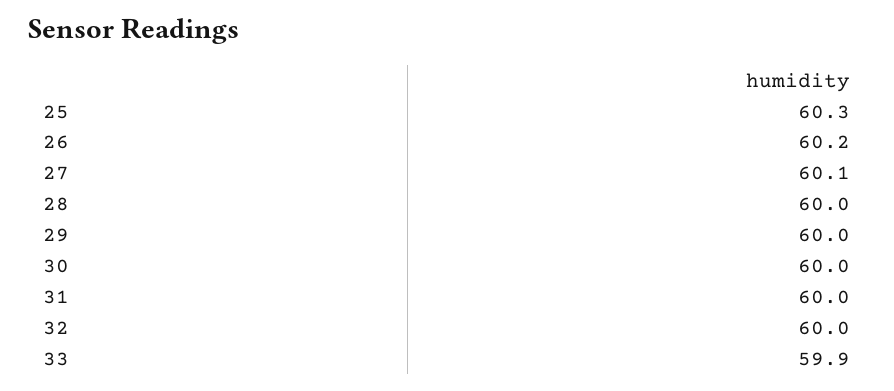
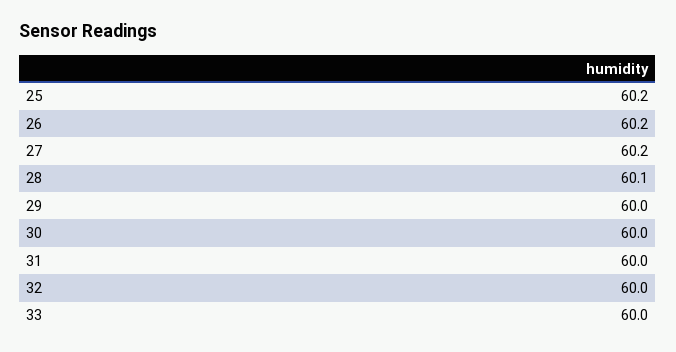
25: 60.3 -> 60.2
27: 60.1 -> 60.2
28: 60 -> 60.1
33: 59.9 -> 60

